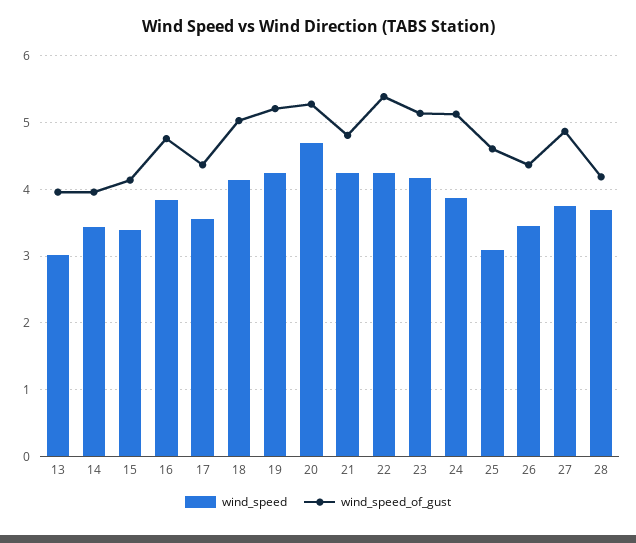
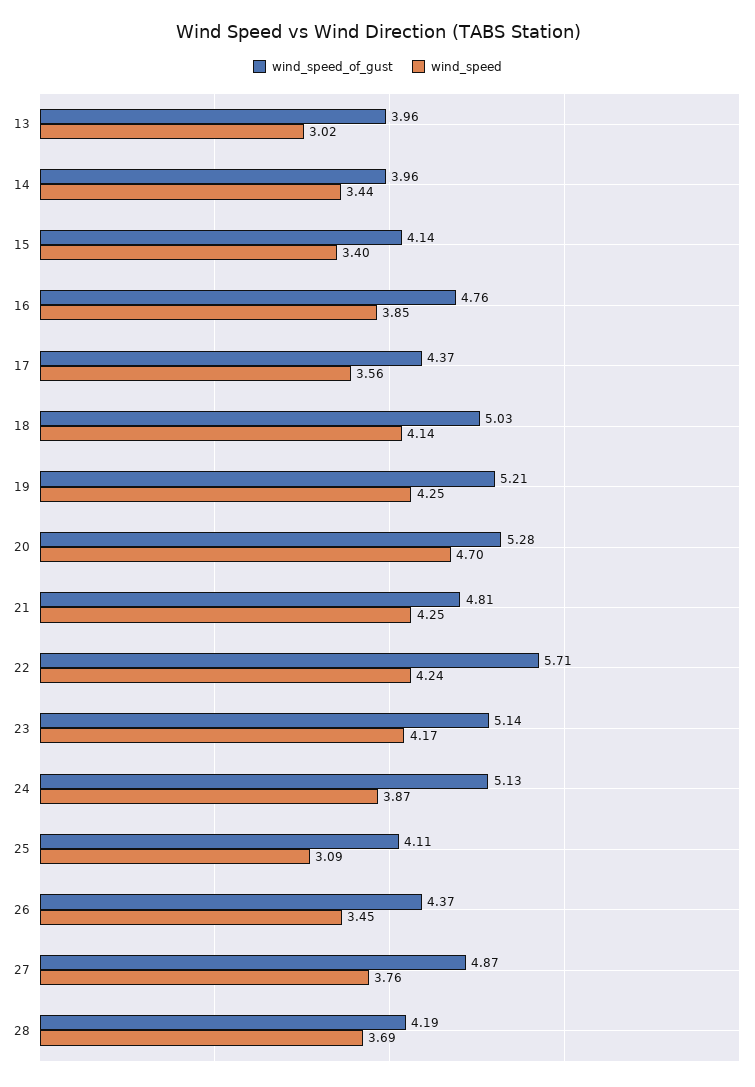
wind_speed_of_gust, 22: 5.4 -> 5.71
wind_speed_of_gust, 25: 4.6 -> 4.11

